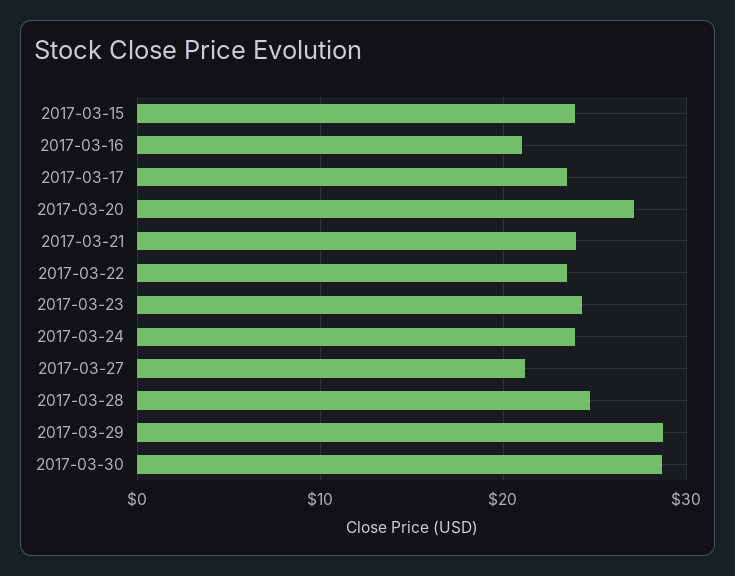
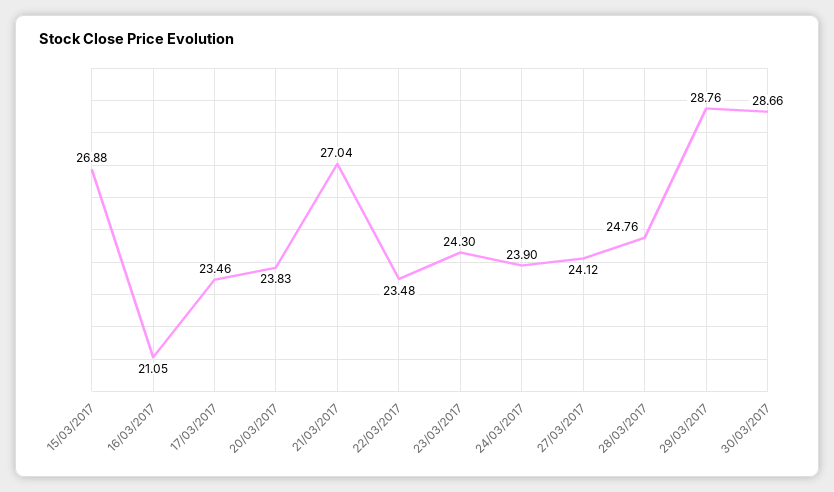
2017-03-15: 24 -> 26.88
2017-03-20: 27 -> 23.83
2017-03-21: 24 -> 27.04
2017-03-27: 21 -> 24.12

